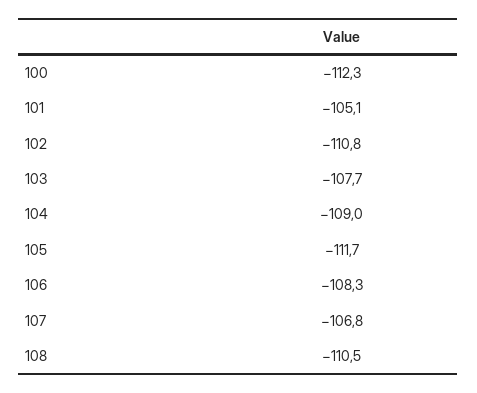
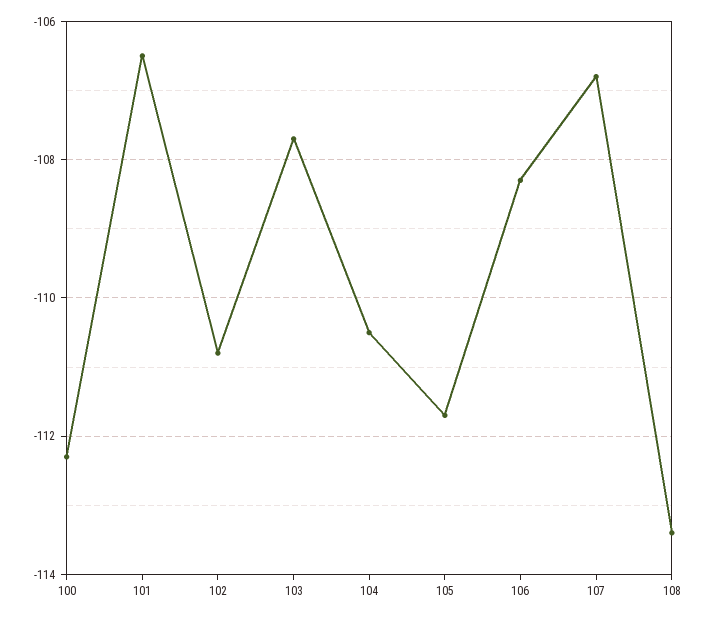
101: -105.1 -> -106.5
104: -109 -> -110.5
108: -110.5 -> -113.5

